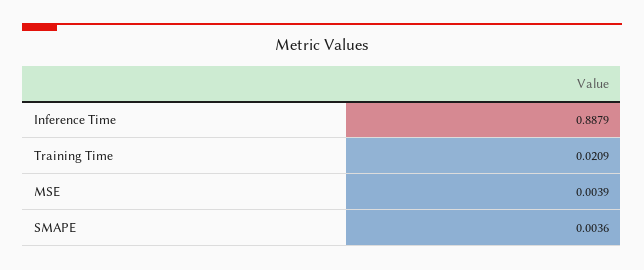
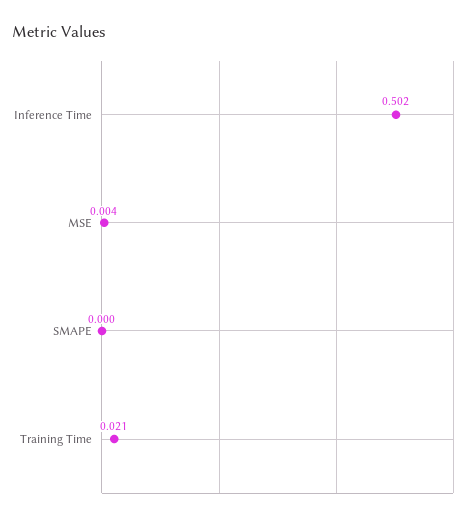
Inference Time: 0.8879 -> 0.502
SMAPE: 0.0036 -> 0

